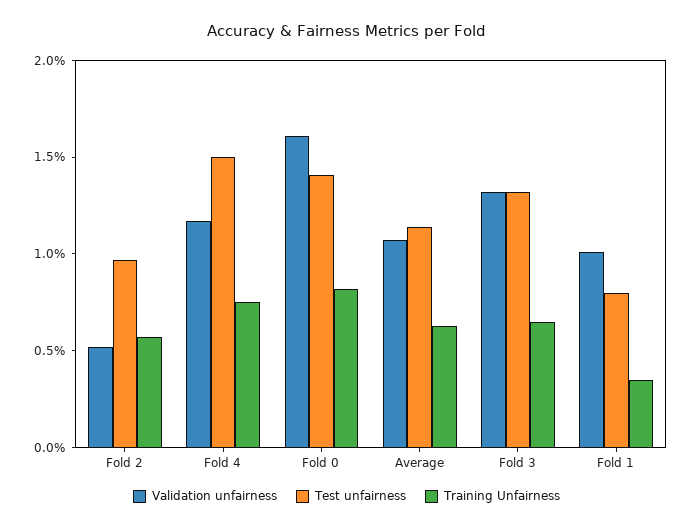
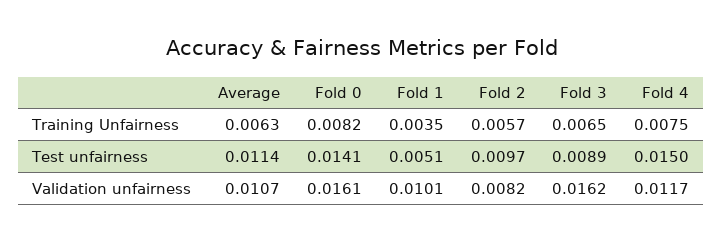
Validation unfairness, Fold 2: 0.005 -> 0.0082
Validation unfairness, Fold 3: 0.013 -> 0.0162
Test unfairness, Fold 3: 0.013 -> 0.0089
Test unfairness, Fold 1: 0.008 -> 0.0051

